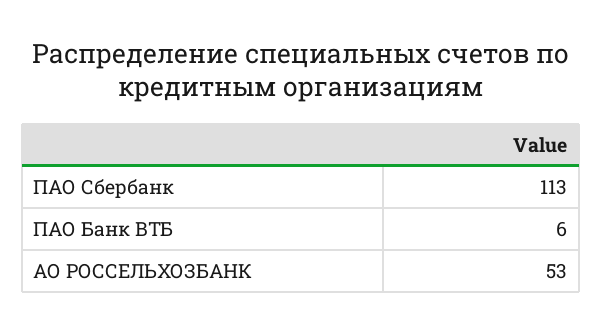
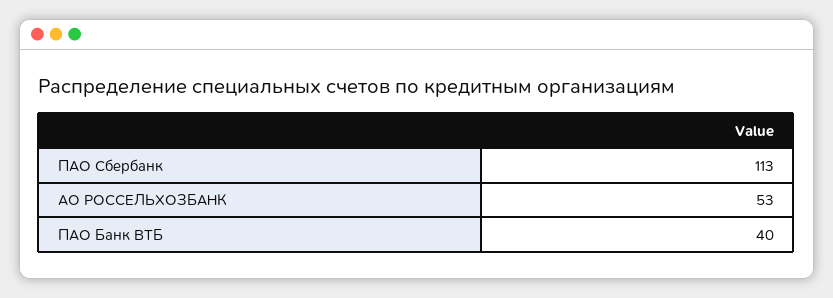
ПАО Банк ВТБ: 6 -> 40

